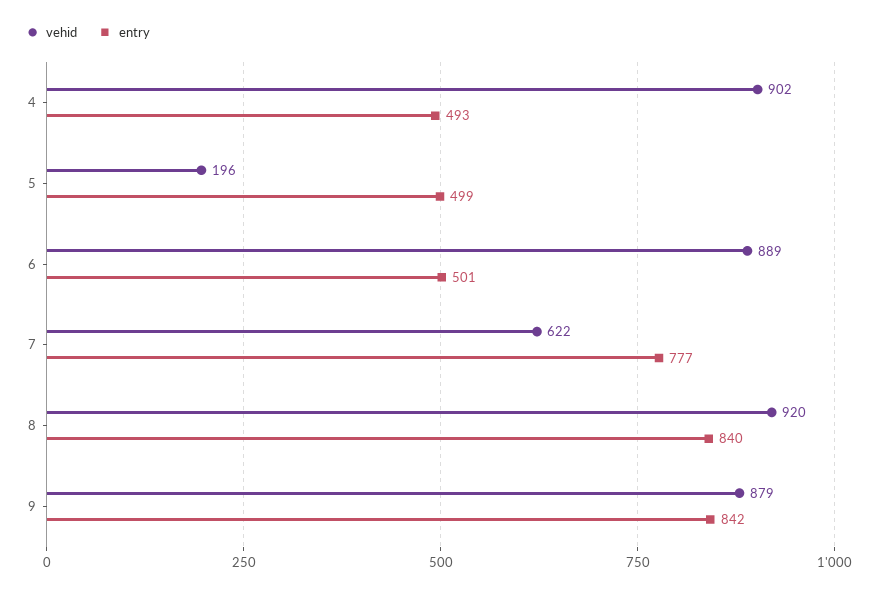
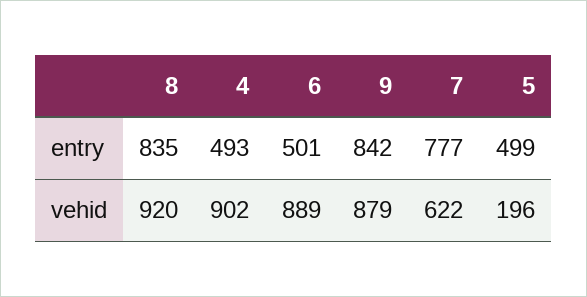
entry, 8: 840 -> 835

